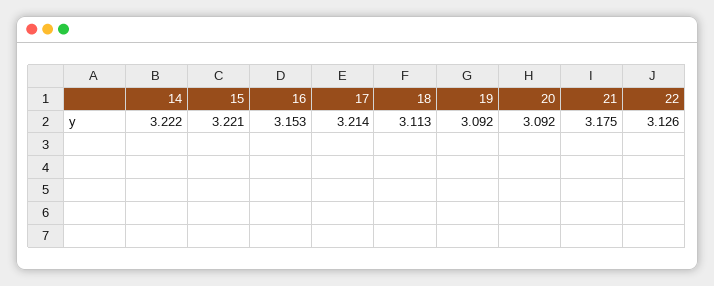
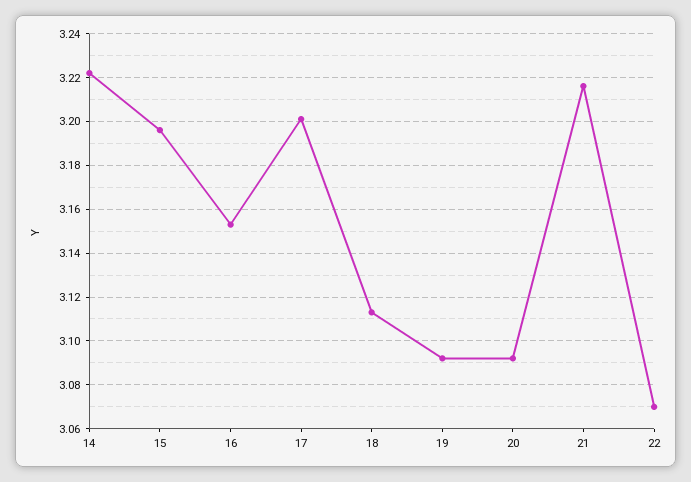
15: 3.221 -> 3.195
17: 3.214 -> 3.2
21: 3.175 -> 3.215
22: 3.126 -> 3.07

